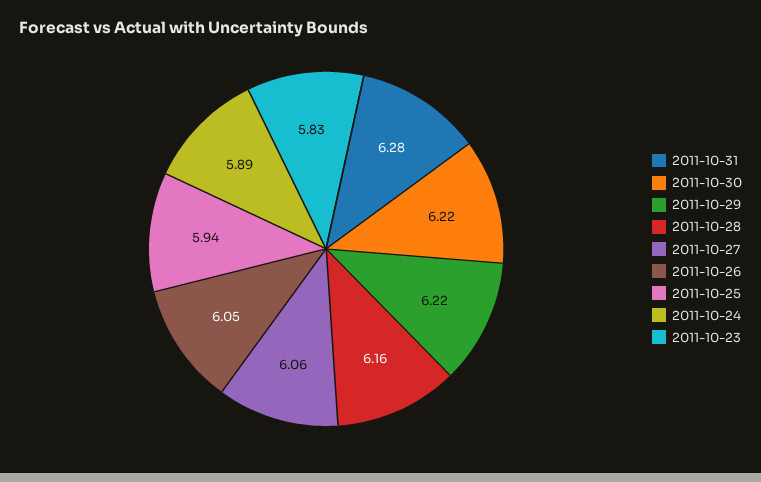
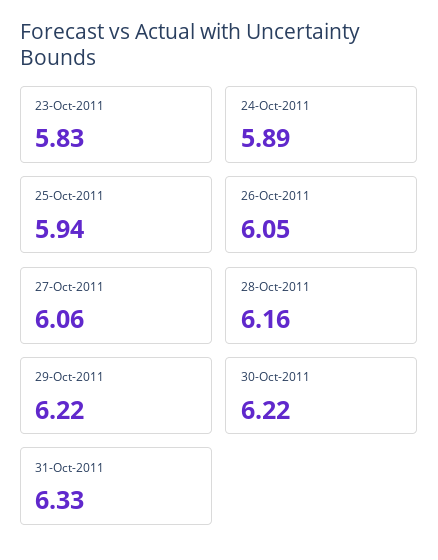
2011-10-31: 6.28 -> 6.33

